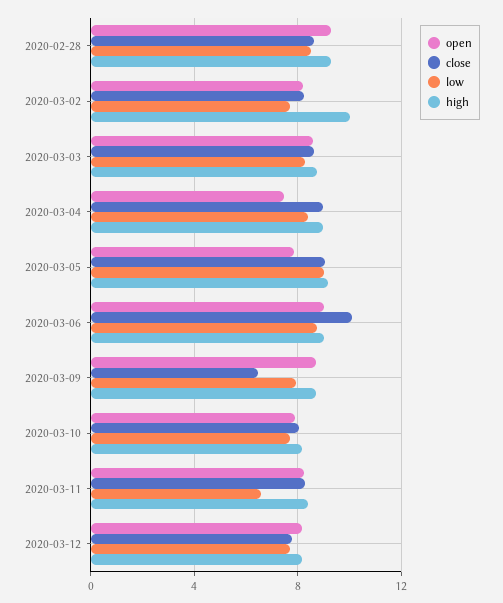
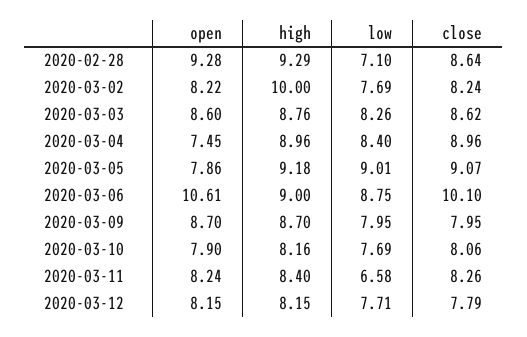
low, 2020-02-28: 8.5 -> 7.1
open, 2020-03-06: 9 -> 10.61
close, 2020-03-09: 6.5 -> 7.95

